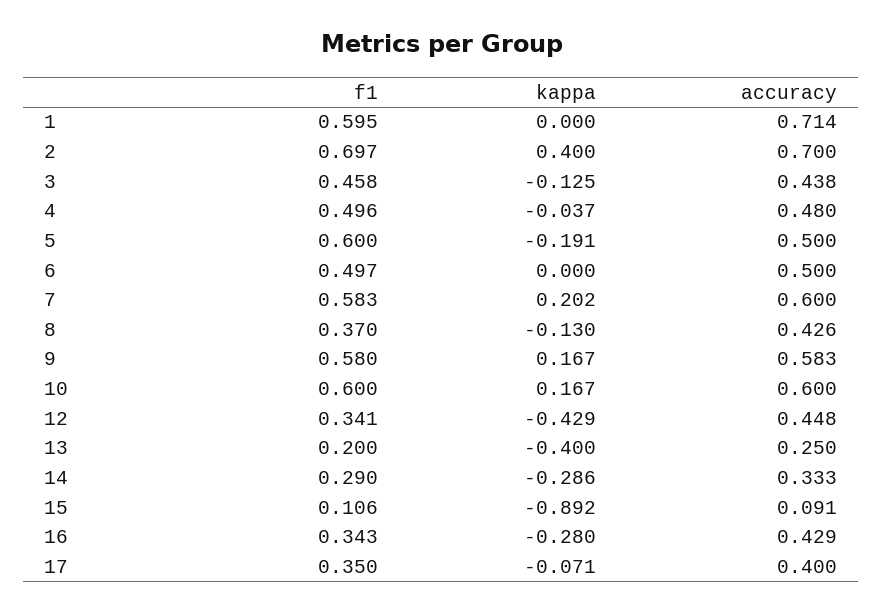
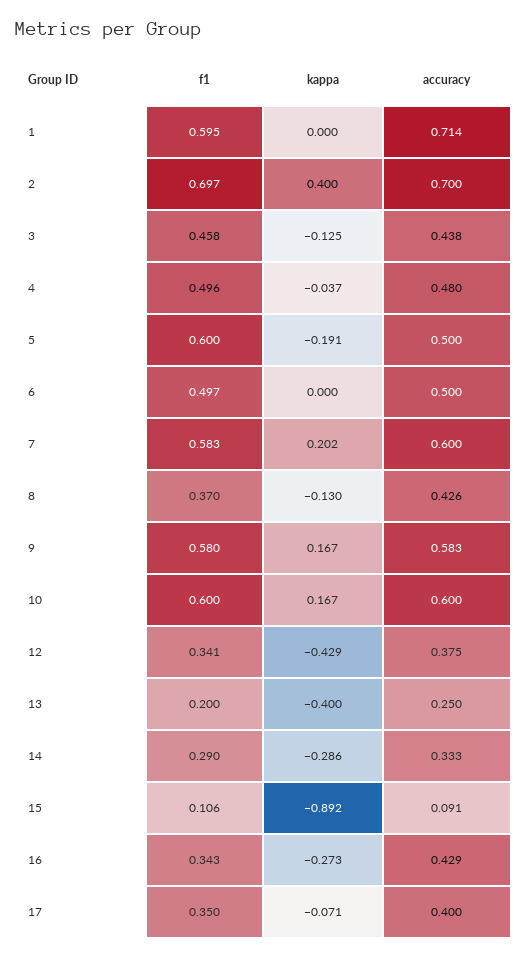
accuracy, 12: 0.448 -> 0.375
kappa, 16: -0.28 -> -0.273

